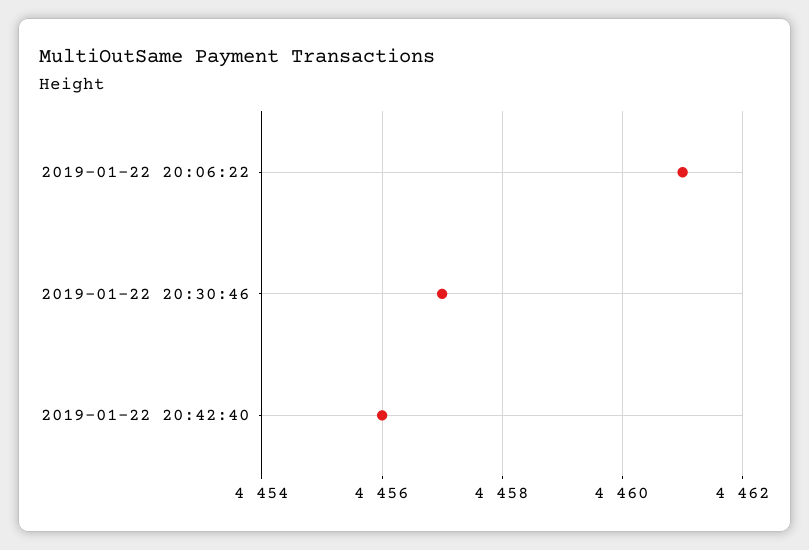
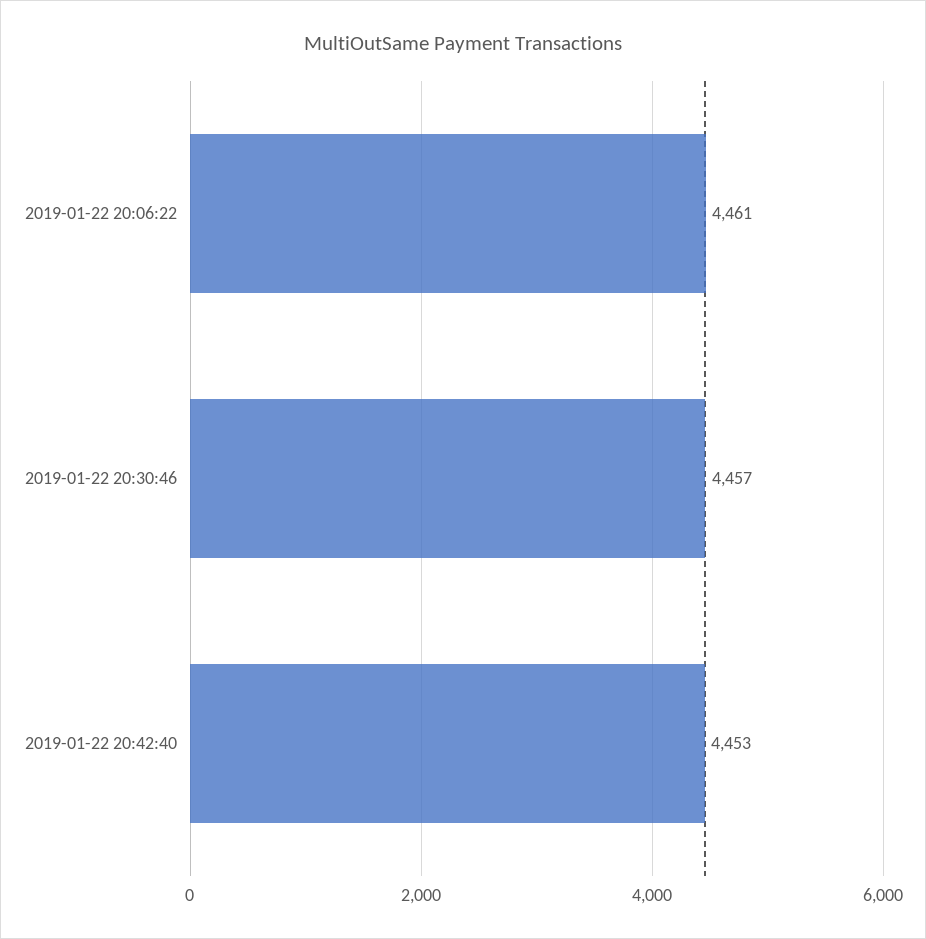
2019-01-22 20:42:40: 4456 -> 4453

